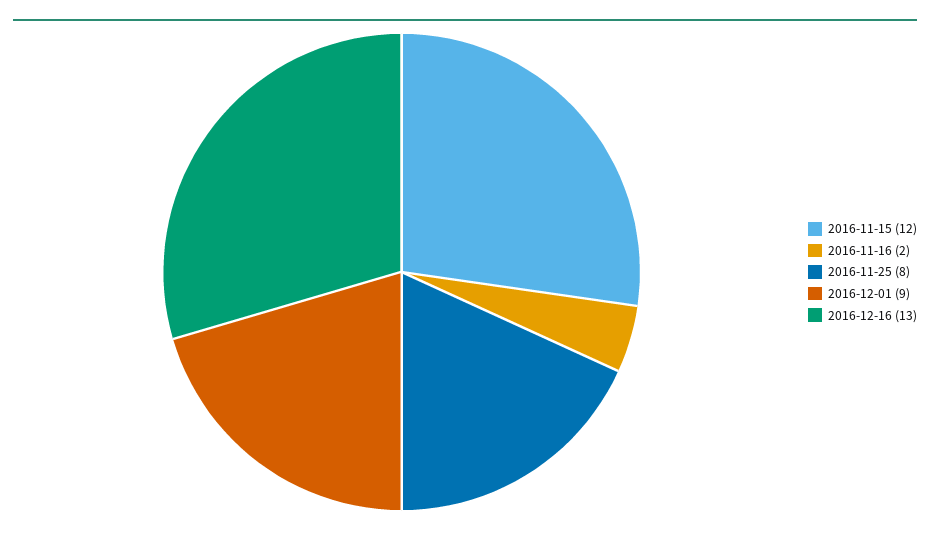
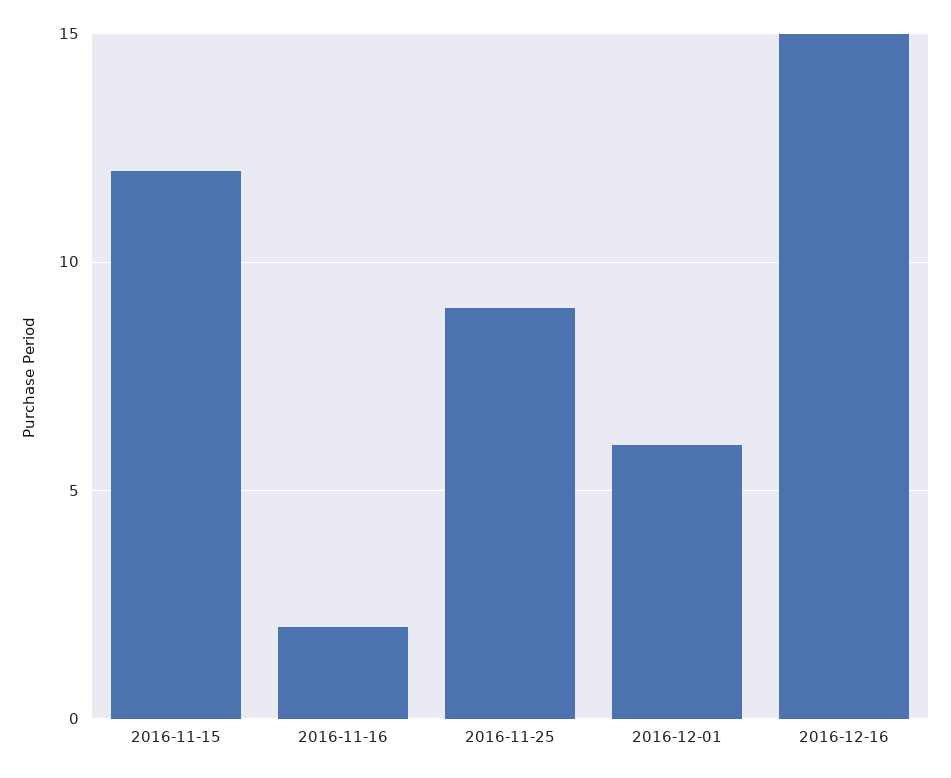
2016-11-25: 8 -> 9
2016-12-01: 9 -> 6
2016-12-16: 13 -> 15

